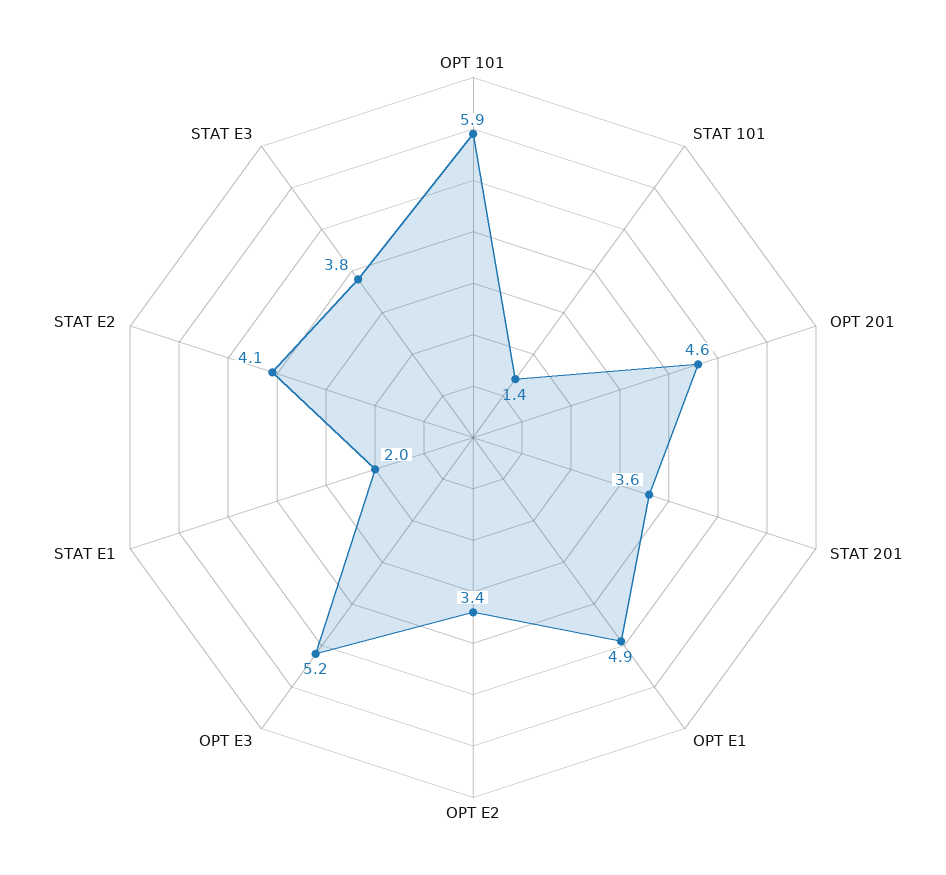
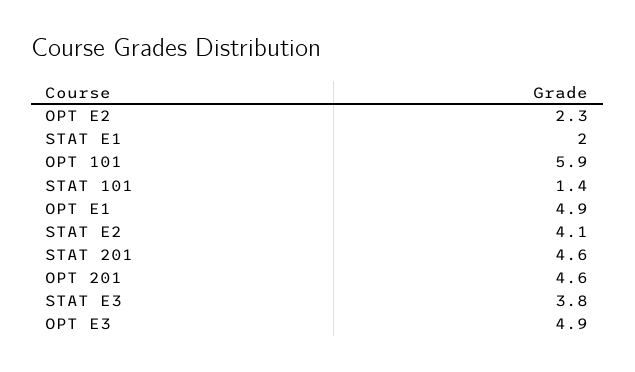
STAT 201: 3.6 -> 4.6
OPT E2: 3.4 -> 2.3
OPT E3: 5.2 -> 4.9

